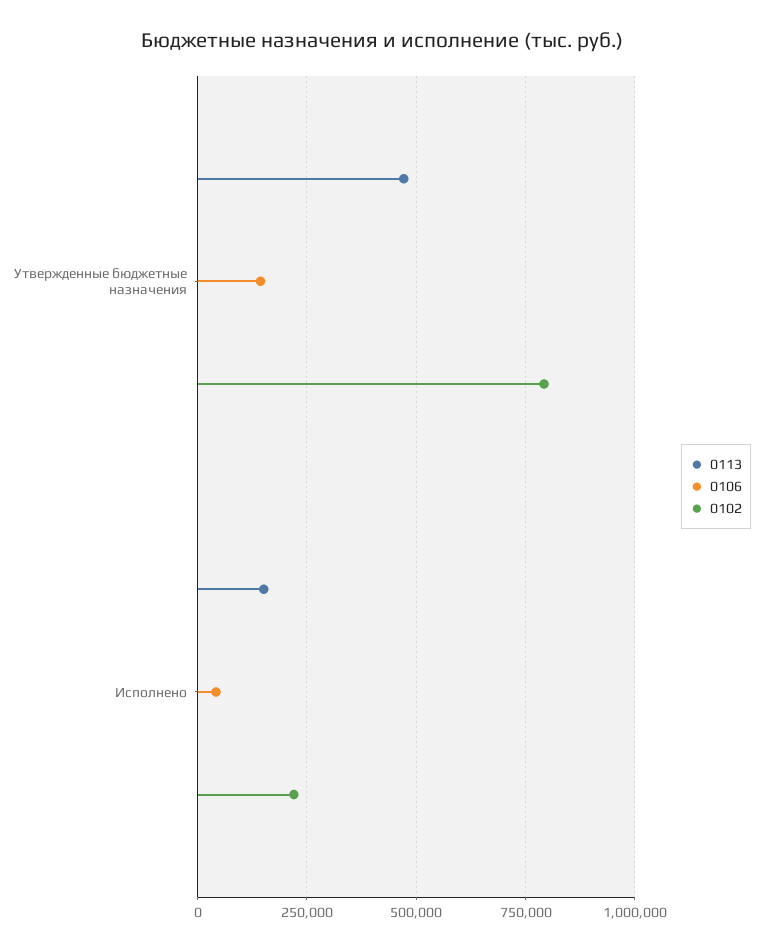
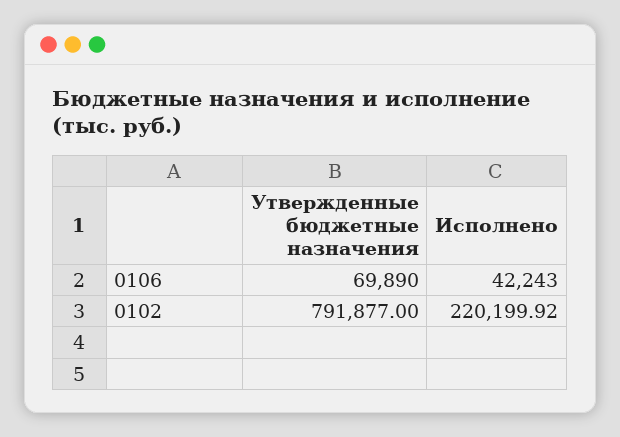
0113, Утвержденные бюджетные назначения: 475000 -> none
0106, Утвержденные бюджетные назначения: 150000 -> 69890
0113, Исполнено: 150000 -> none

